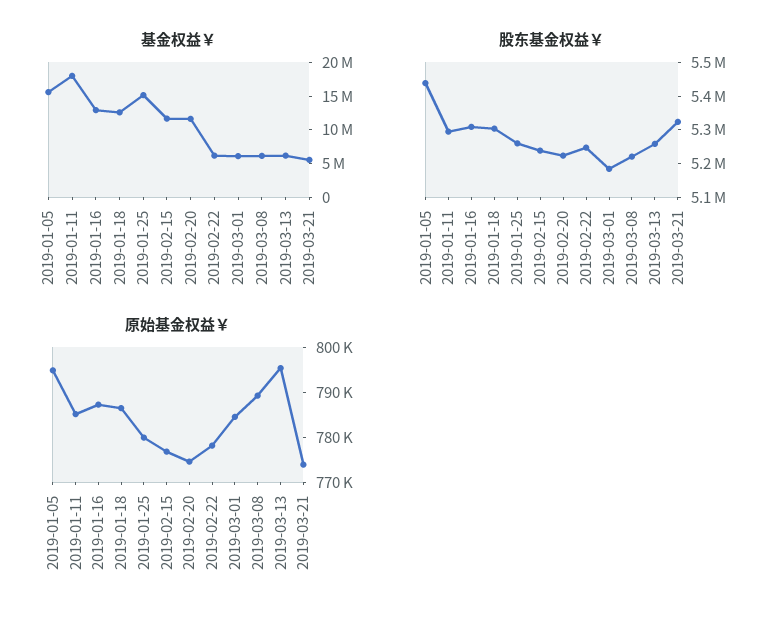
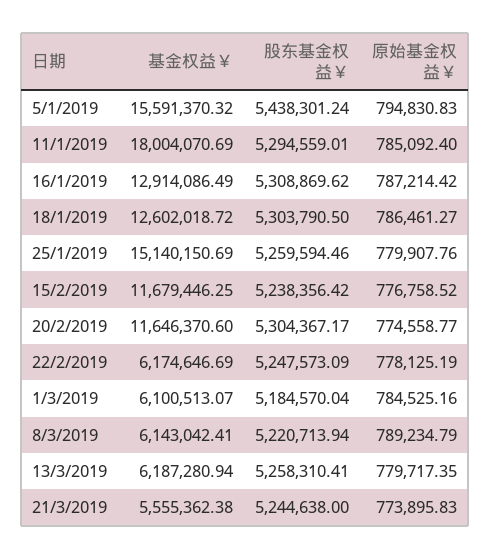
股东基金权益￥, 2019-02-20: 5225000 -> 5304367.17
股东基金权益￥, 2019-03-21: 5325000 -> 5244638
原始基金权益￥, 2019-03-13: 796000 -> 779717.35

